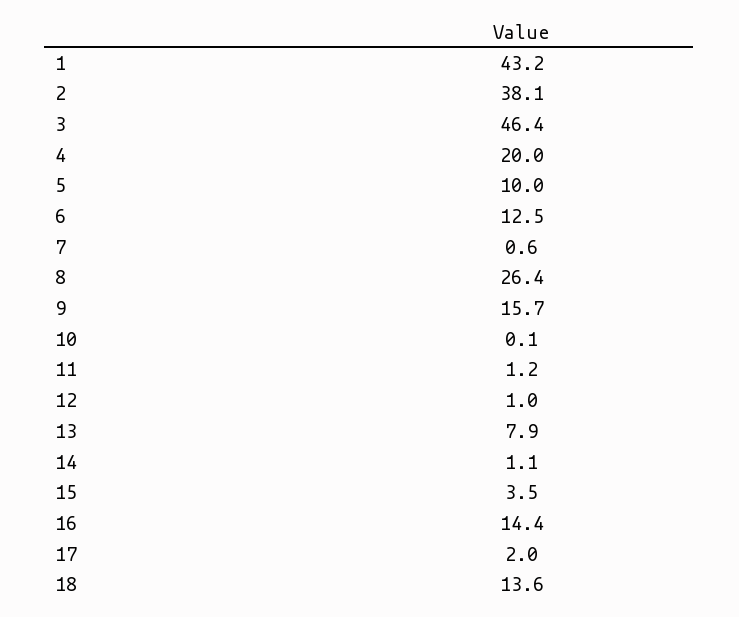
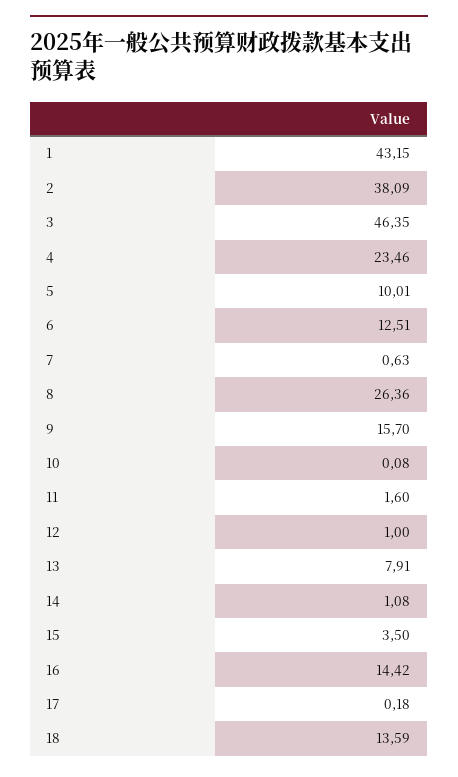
4: 20 -> 23.46
11: 1.2 -> 1.6
17: 2 -> 0.18

